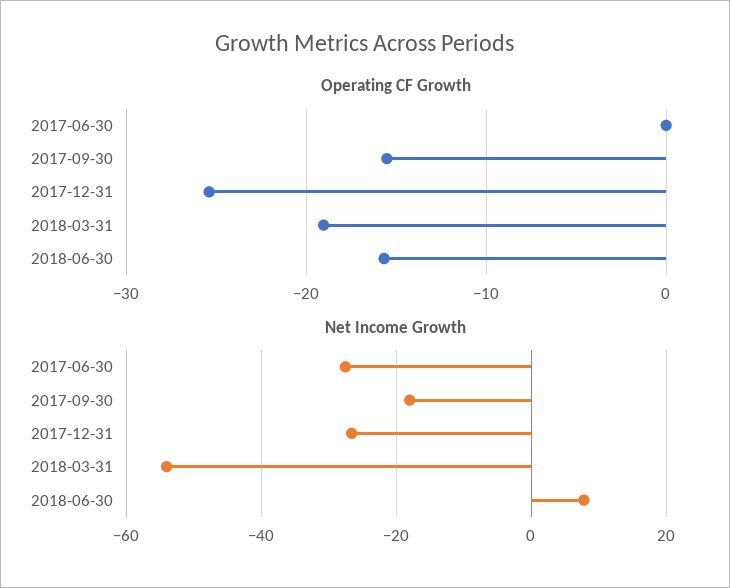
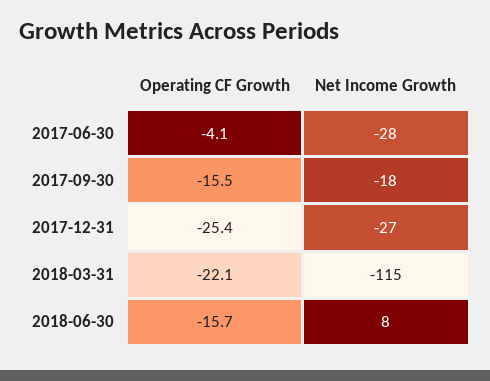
Operating CF Growth, 2017-06-30: 0 -> -4.1
Operating CF Growth, 2018-03-31: -19 -> -22.1
Net Income Growth, 2018-03-31: -54 -> -115

